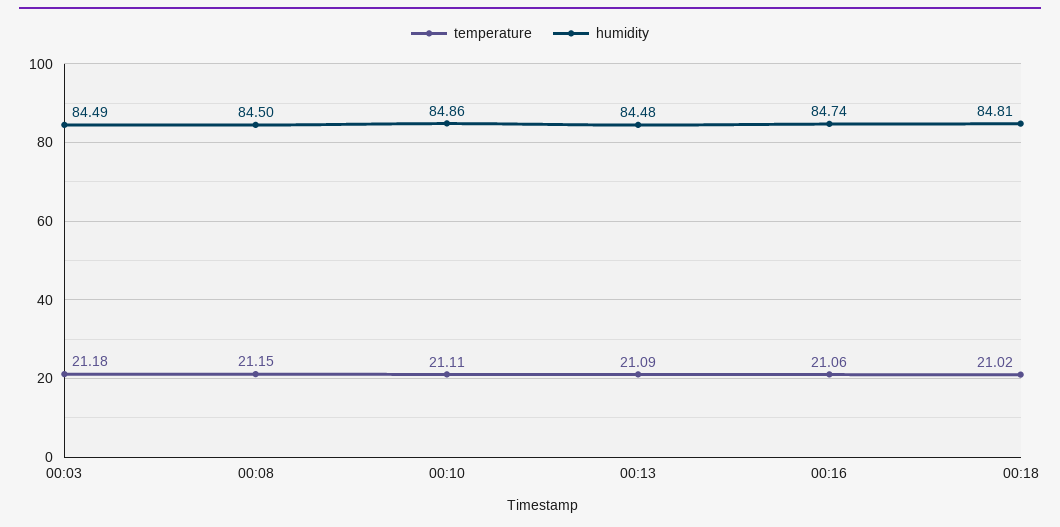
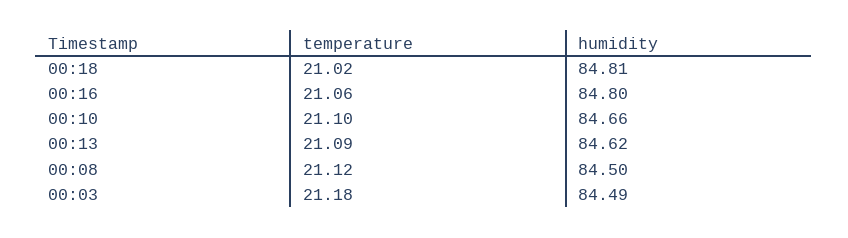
temperature, 00:08: 21.15 -> 21.12
temperature, 00:10: 21.11 -> 21.1
humidity, 00:10: 84.86 -> 84.66
humidity, 00:13: 84.48 -> 84.62
humidity, 00:16: 84.74 -> 84.8

